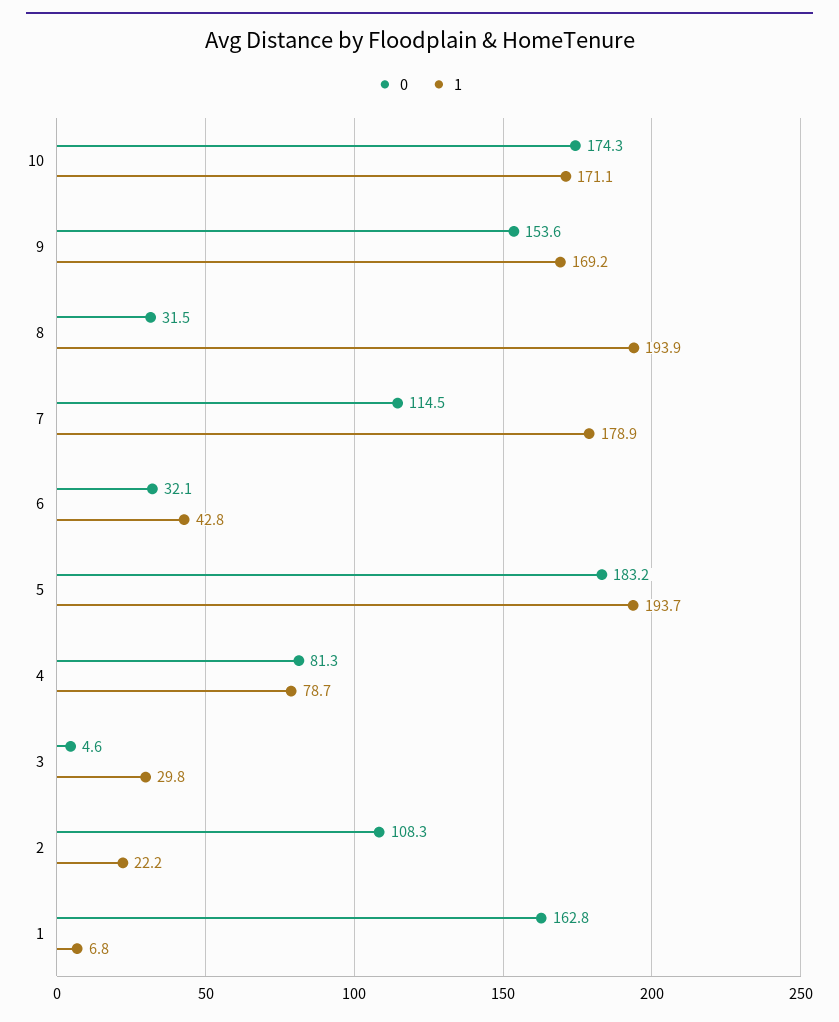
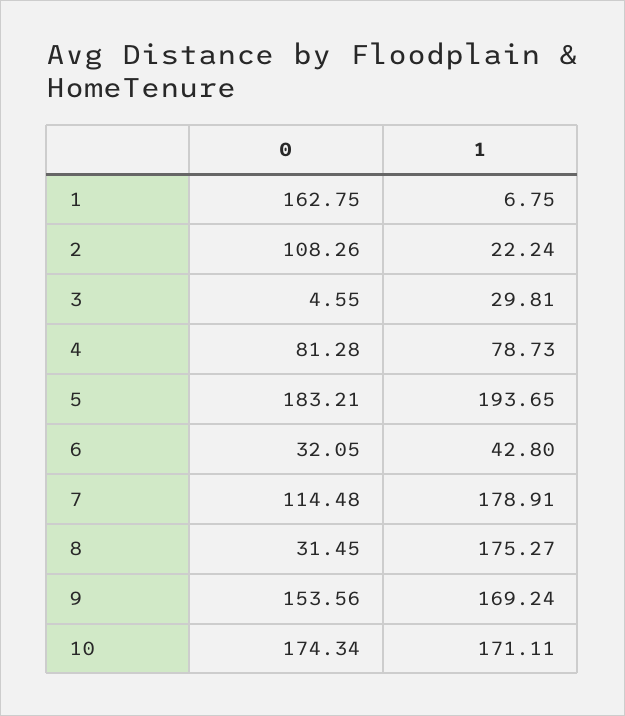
1, 8: 193.9 -> 175.27

